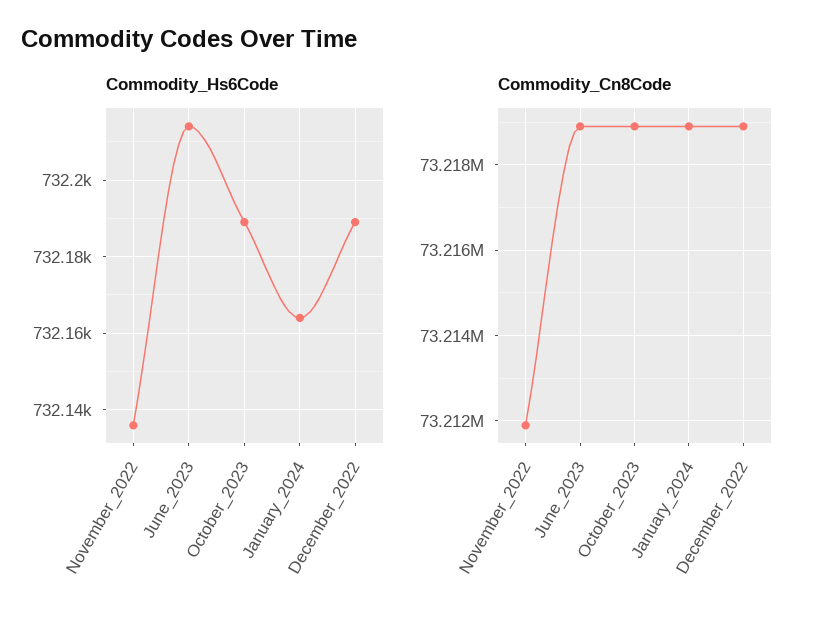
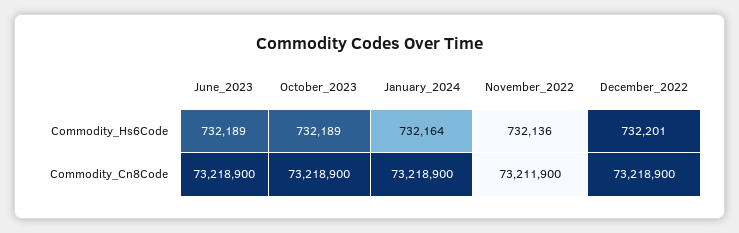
Commodity_Hs6Code, June_2023: 732215 -> 732189
Commodity_Hs6Code, December_2022: 732190 -> 732201

